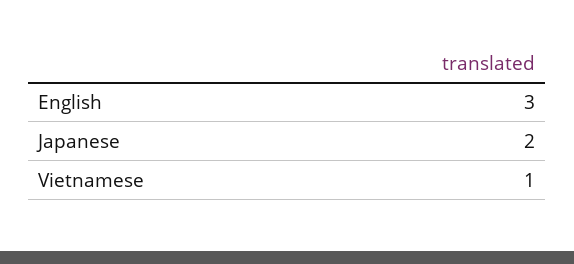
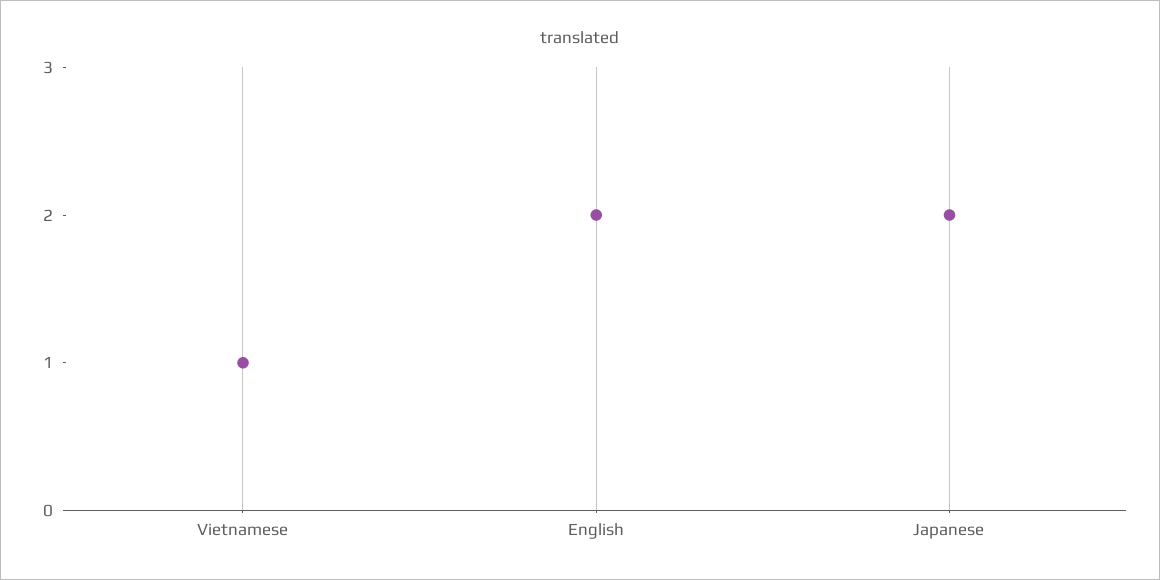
English: 3 -> 2

